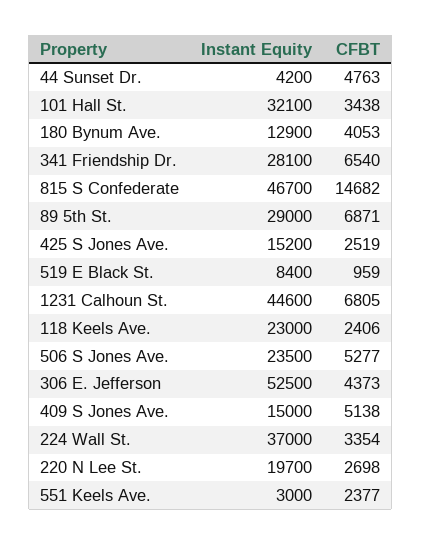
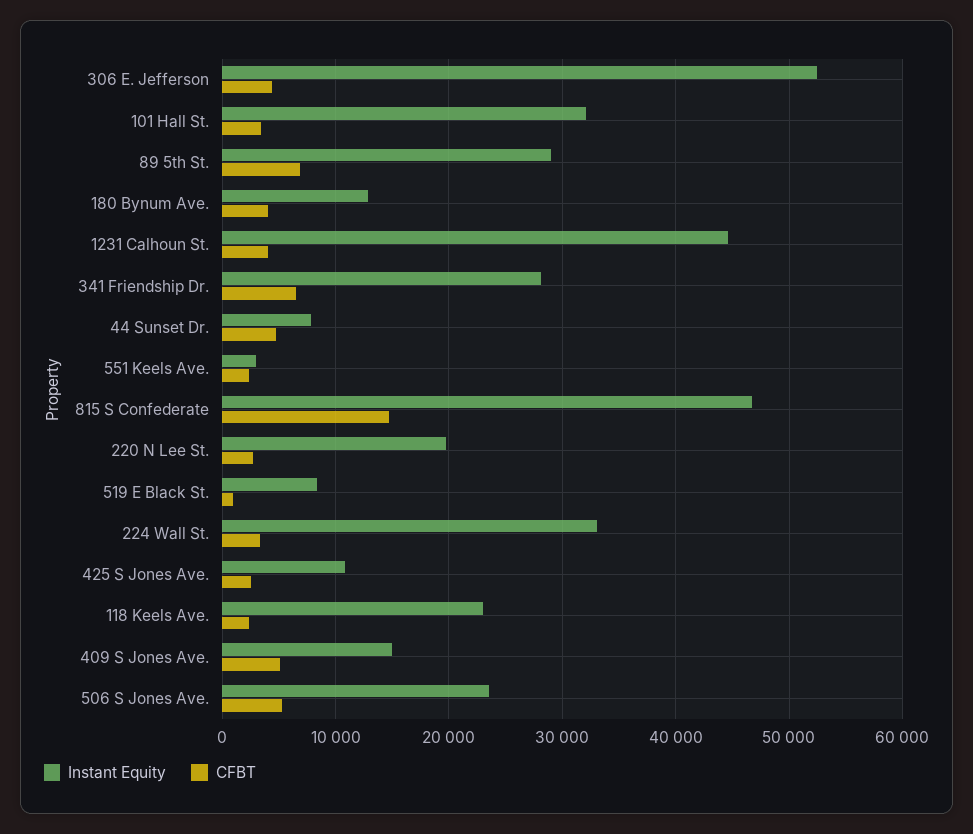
Instant Equity, 44 Sunset Dr.: 4200 -> 8000
Instant Equity, 425 S Jones Ave.: 15200 -> 11000
CFBT, 1231 Calhoun St.: 6805 -> 4000
Instant Equity, 224 Wall St.: 37000 -> 33000

